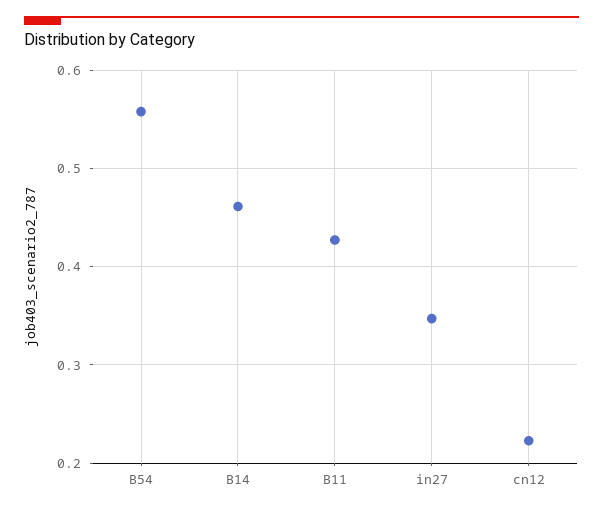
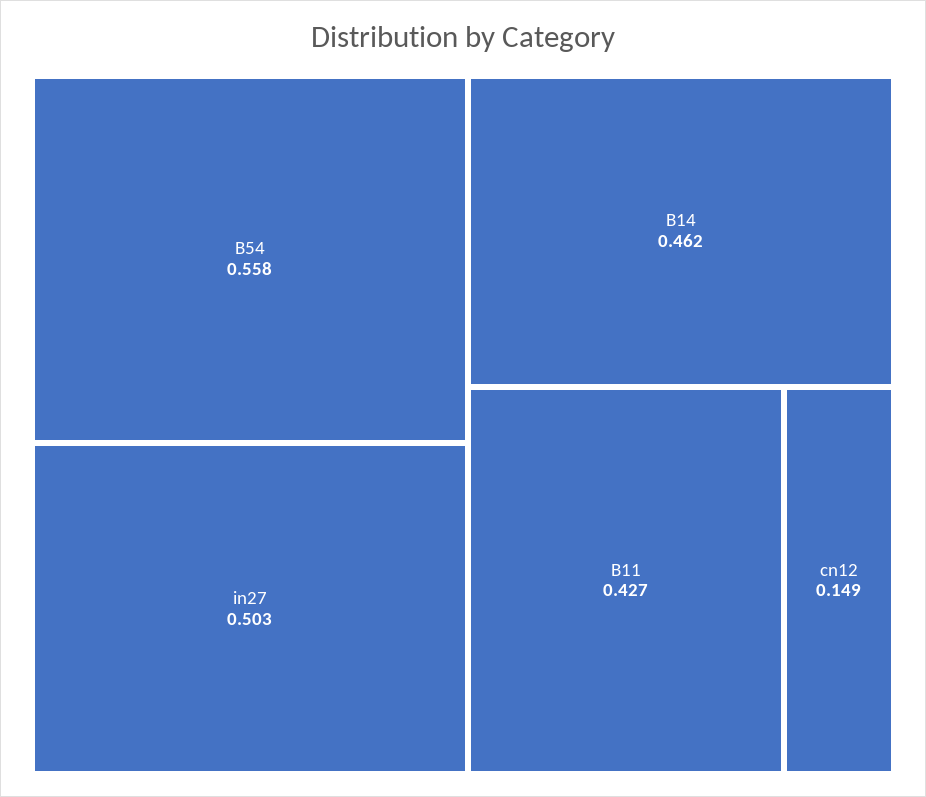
in27: 0.35 -> 0.503
cn12: 0.22 -> 0.149

